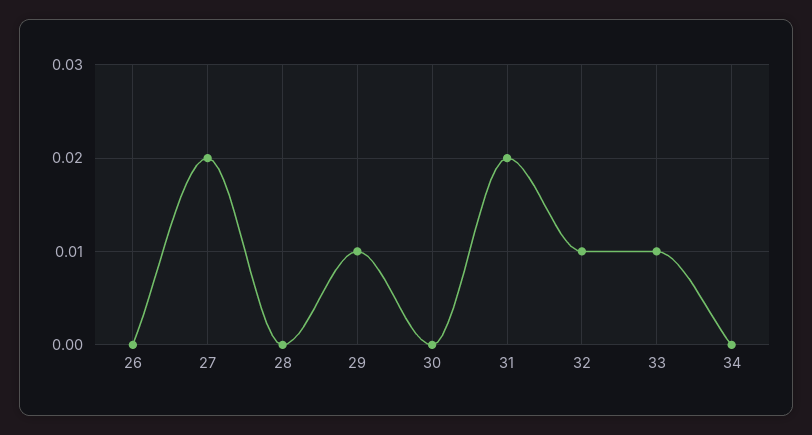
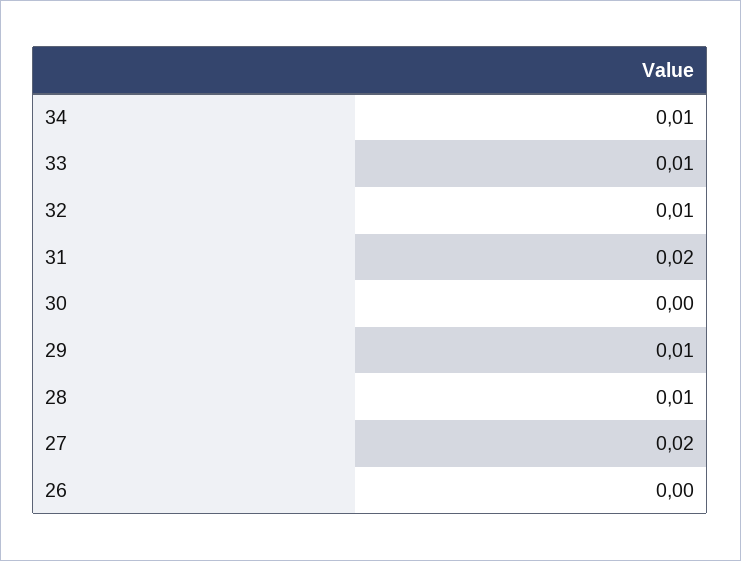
28: 0 -> 0.01
34: 0 -> 0.01

